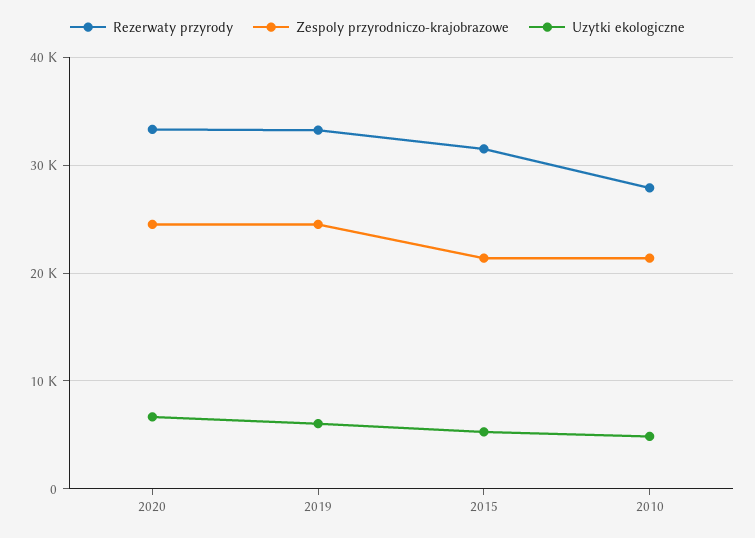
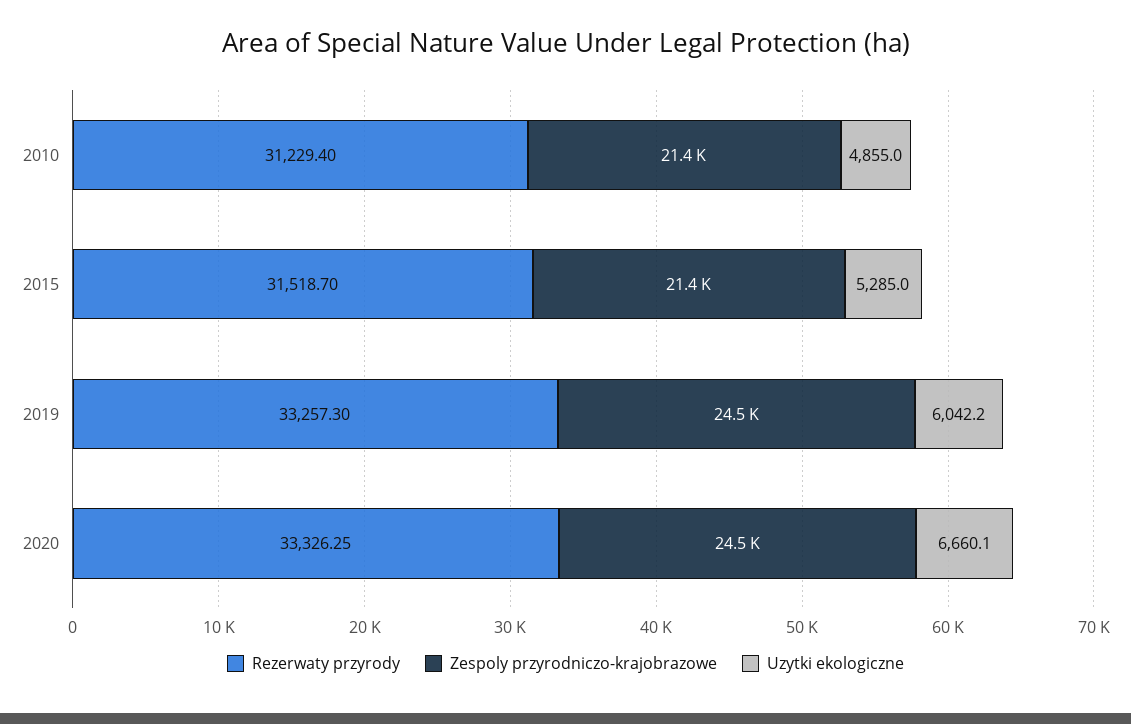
Rezerwaty przyrody, 2010: 28000 -> 31229.4

